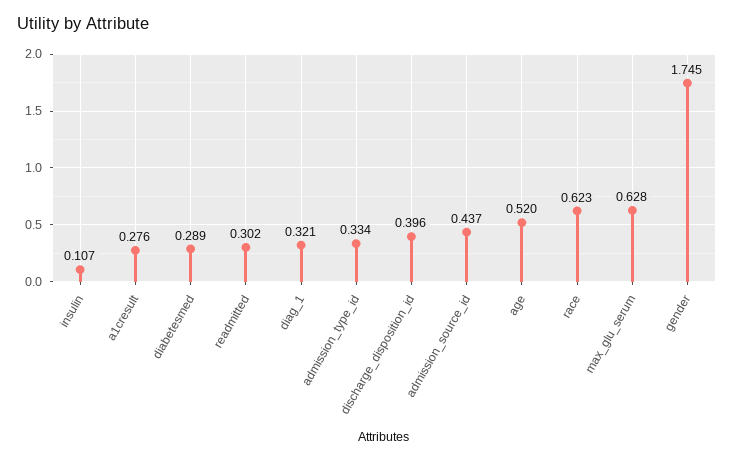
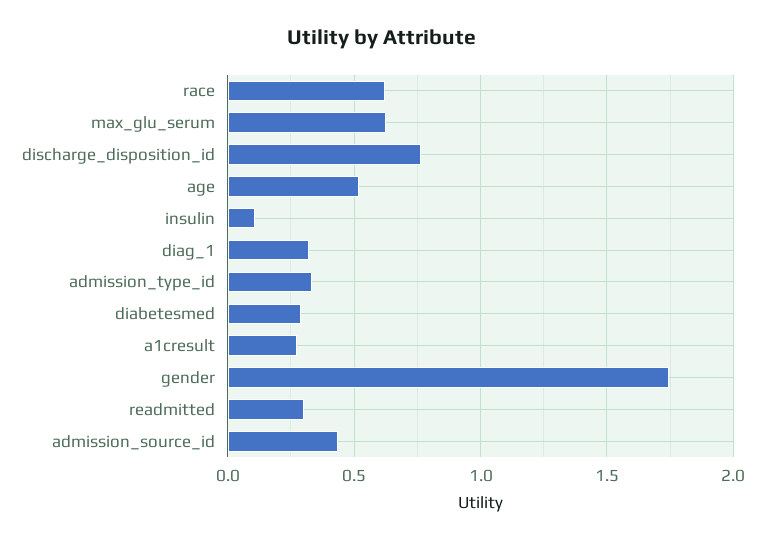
discharge_disposition_id: 0.396 -> 0.75

